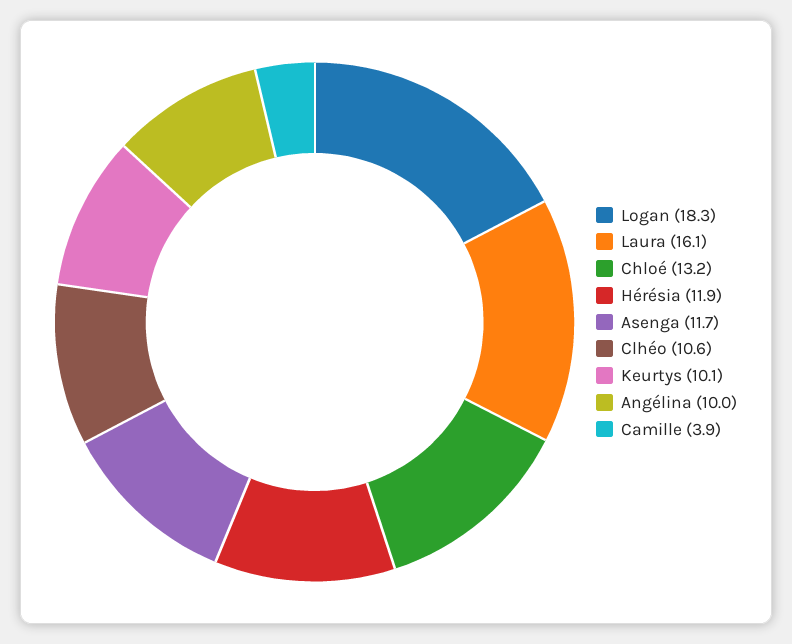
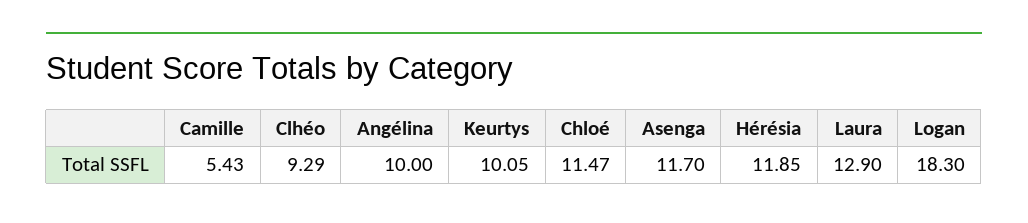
Laura: 16.1 -> 12.9
Chloé: 13.2 -> 11.47
Clhéo: 10.6 -> 9.29
Camille: 3.9 -> 5.43

